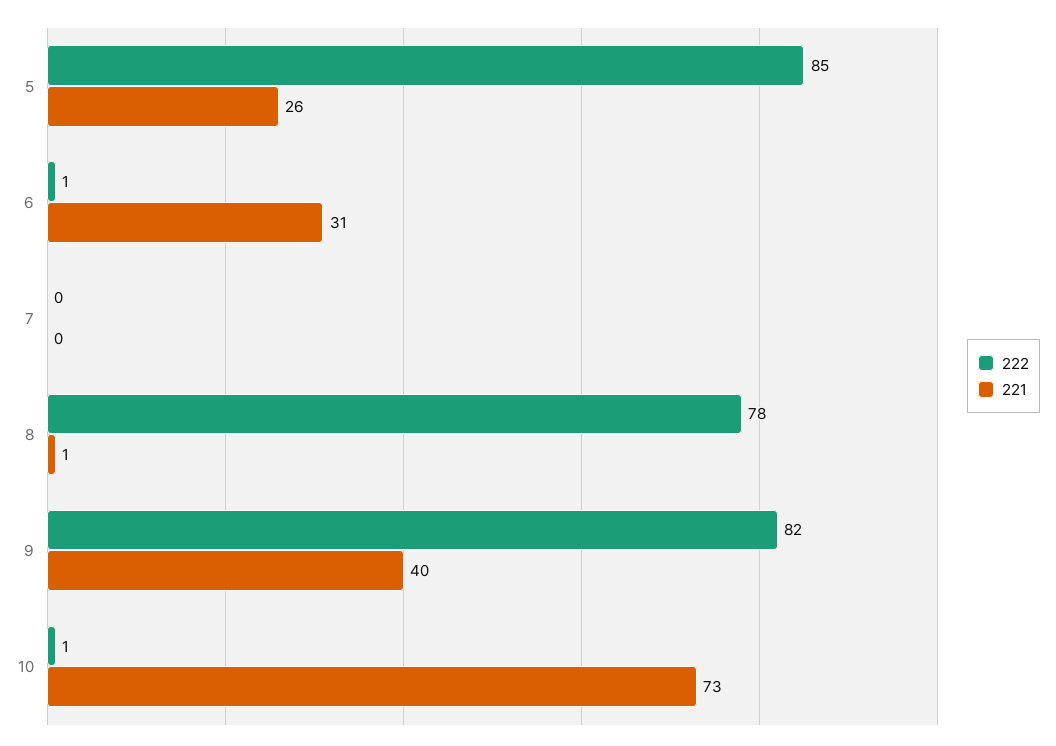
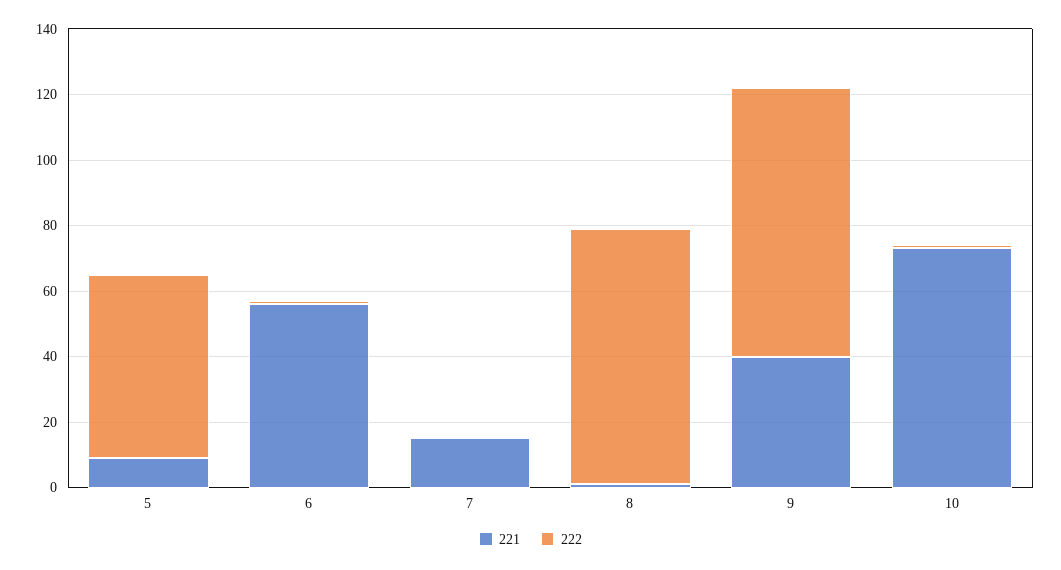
222, 5: 85 -> 55
221, 5: 26 -> 10
221, 6: 31 -> 55
221, 7: 0 -> 15

